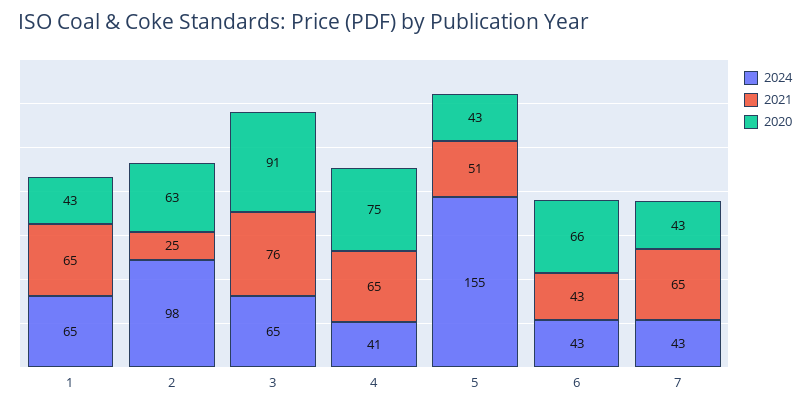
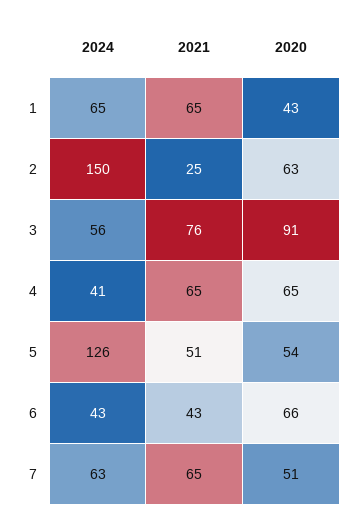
2024, 2: 98 -> 150
2024, 3: 65 -> 56
2020, 4: 75 -> 65
2024, 5: 155 -> 126
2020, 5: 43 -> 54
2024, 7: 43 -> 63
2020, 7: 43 -> 51

